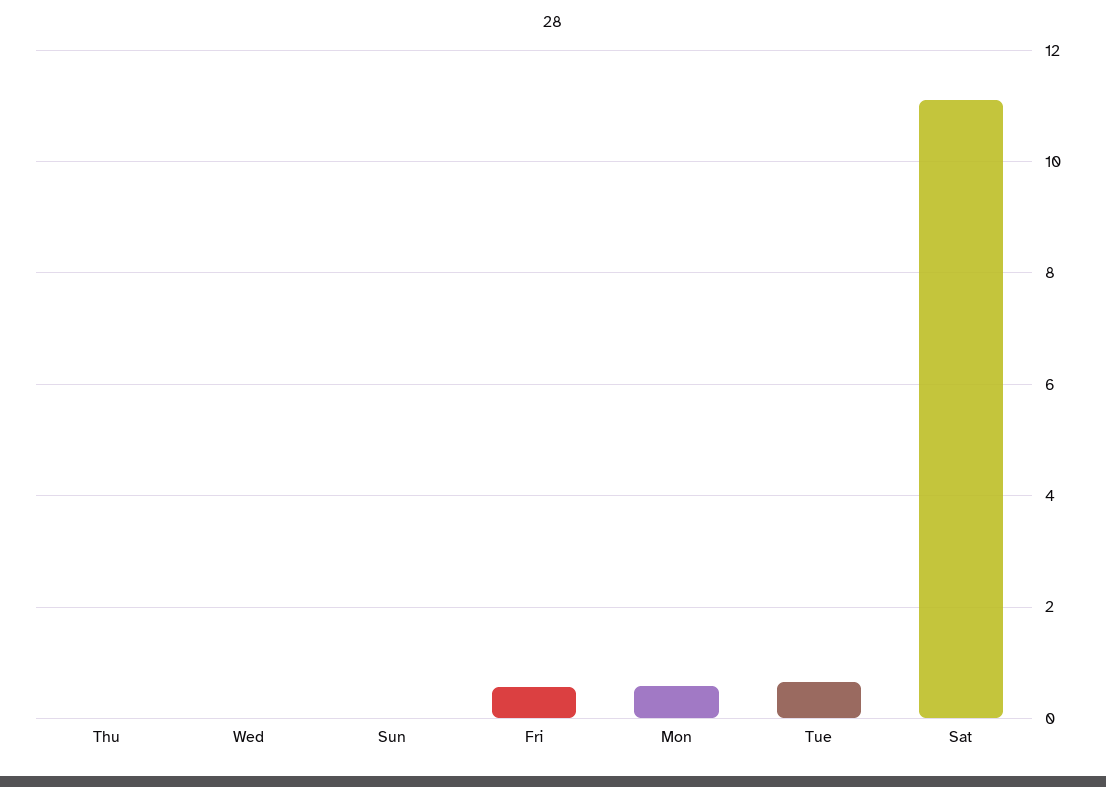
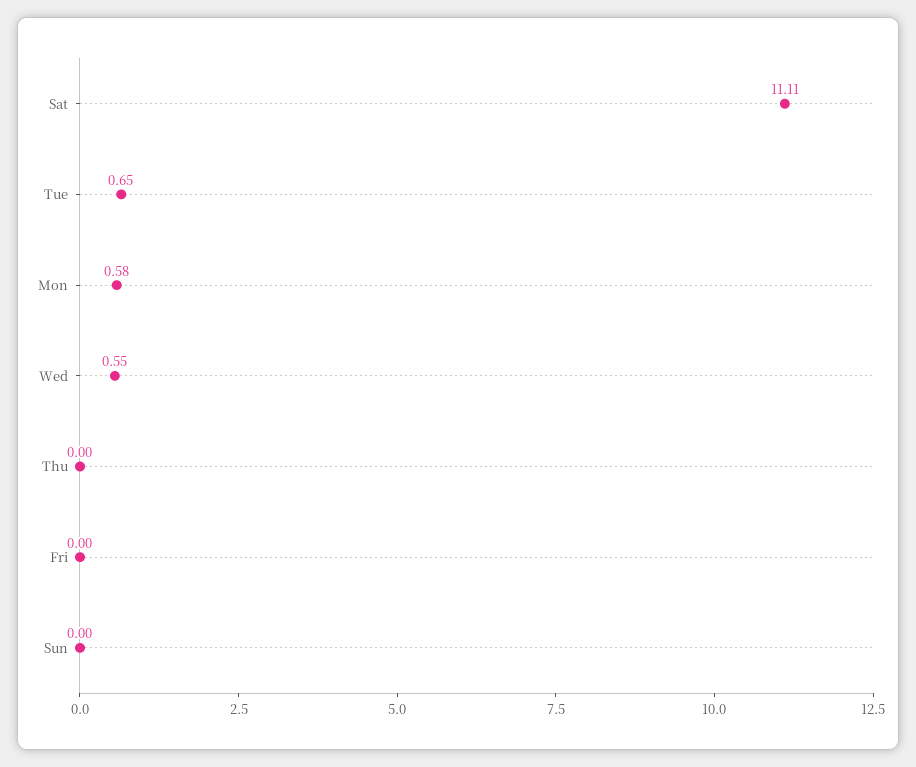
Wed: 0 -> 0.55
Fri: 0.6 -> 0

